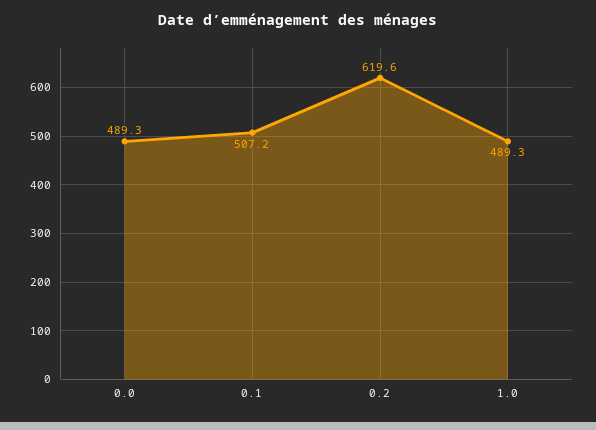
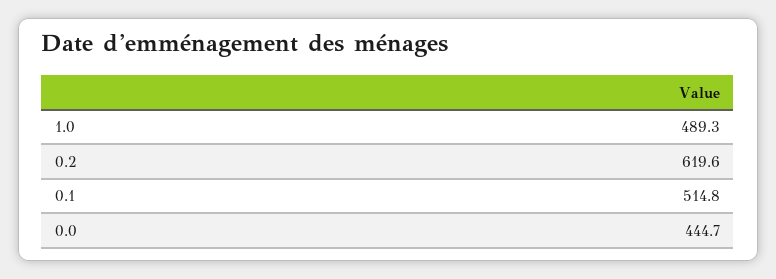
0.0: 489.3 -> 444.7
0.1: 507.2 -> 514.8

